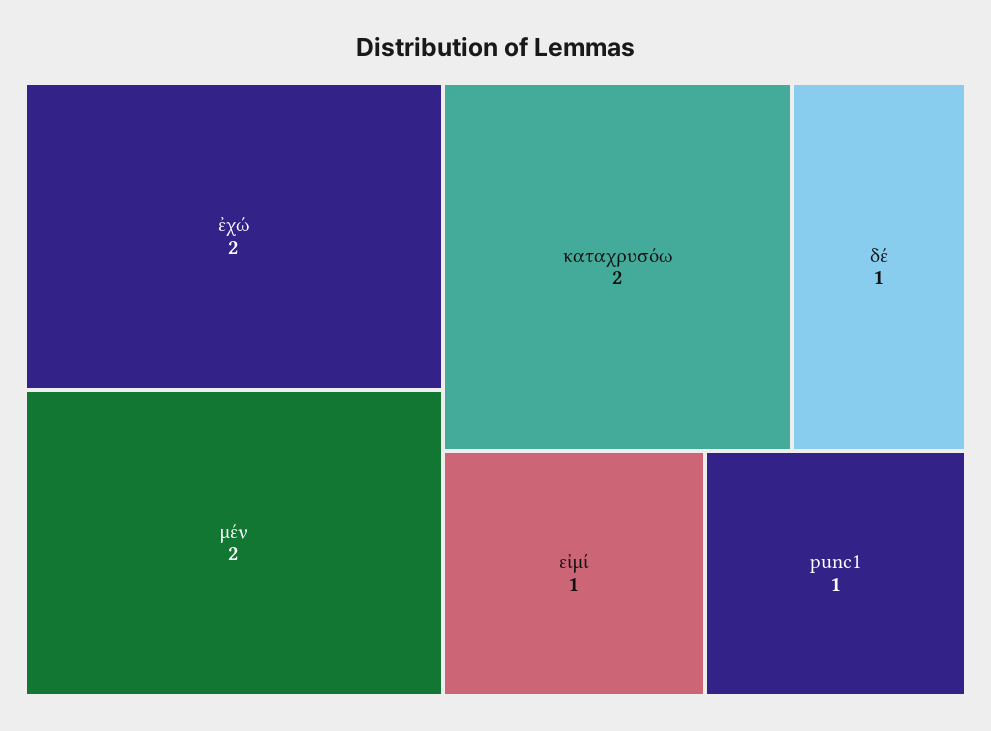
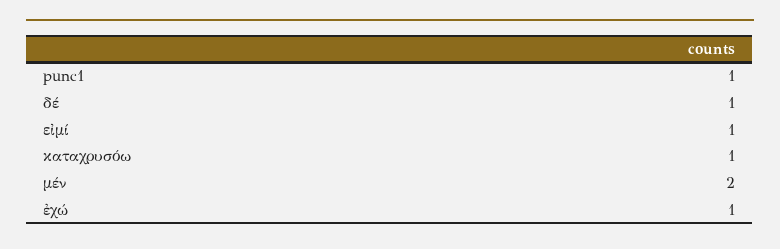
ἐχώ: 2 -> 1
καταχρυσόω: 2 -> 1

